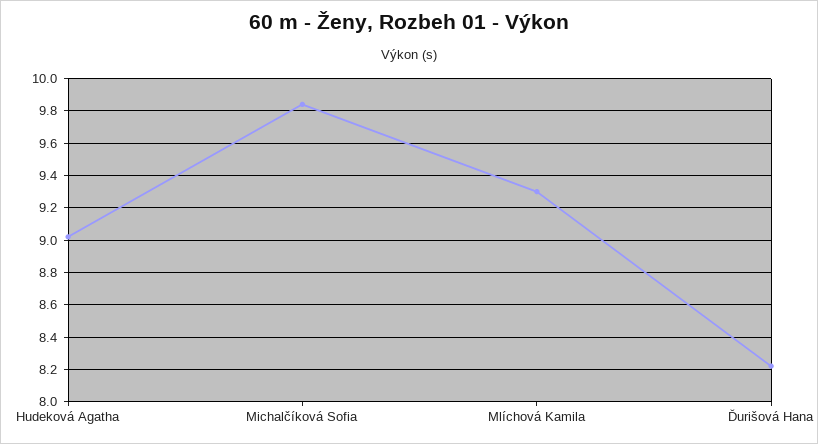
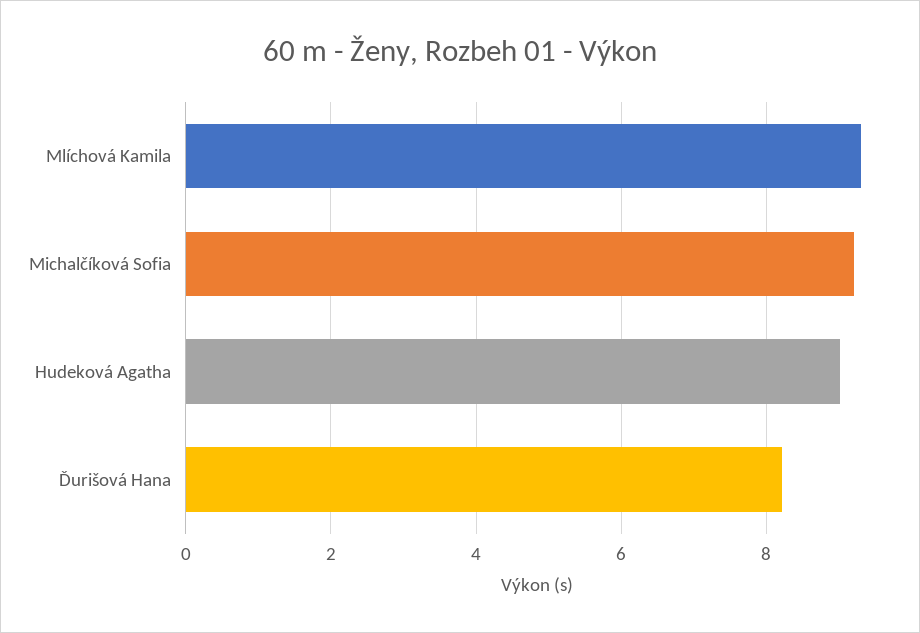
Michalčíková Sofia: 9.85 -> 9.2

